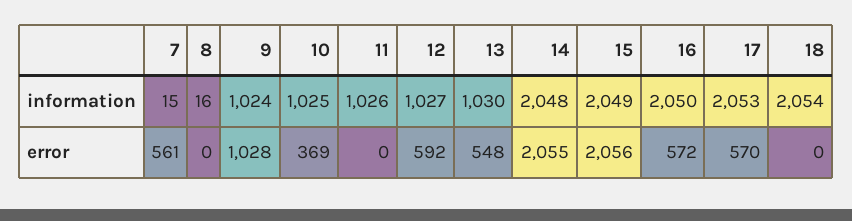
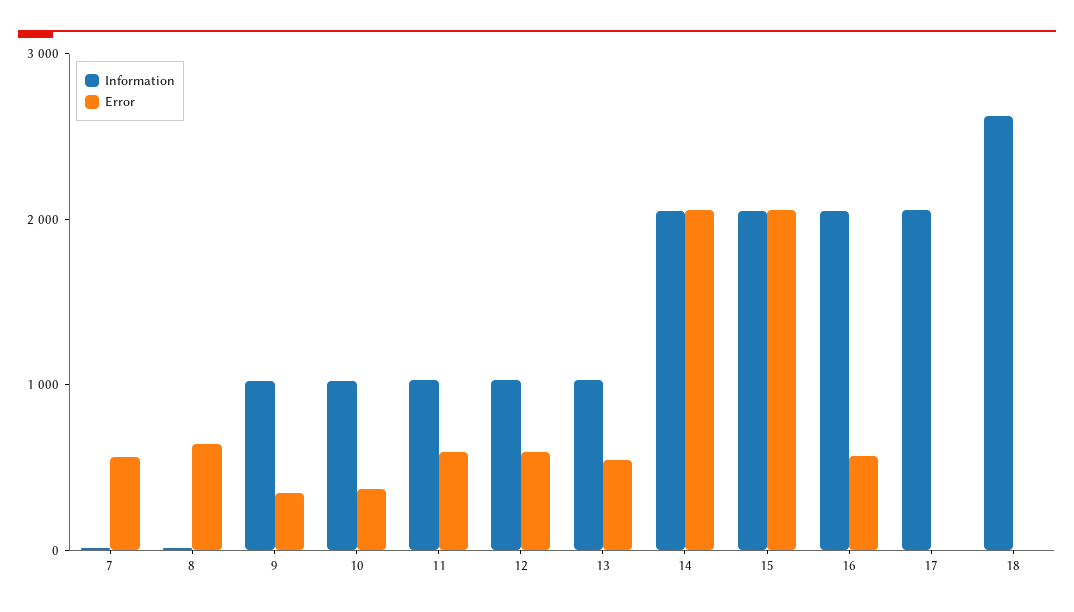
information, 18: 2054 -> 2600
error, 8: 0 -> 600
error, 9: 1028 -> 400
error, 11: 0 -> 600
error, 17: 570 -> 0

